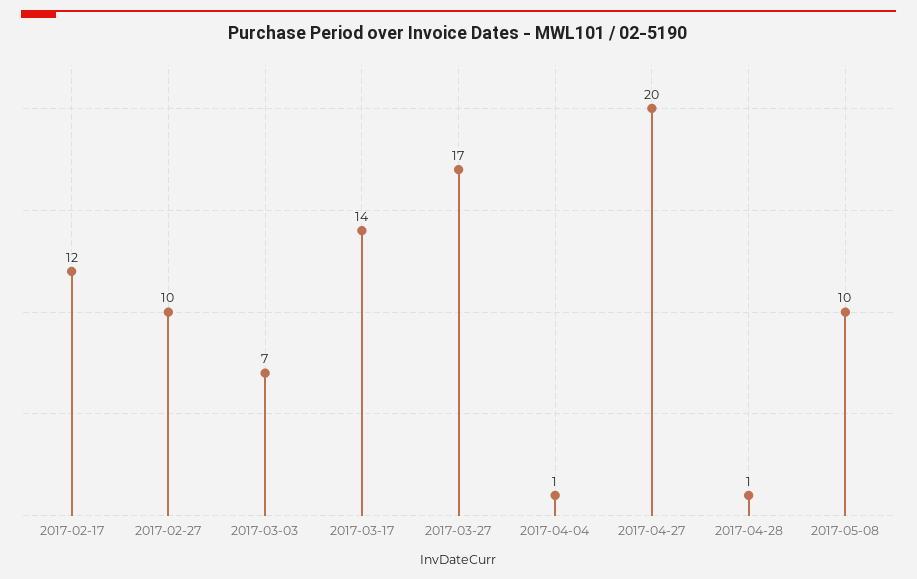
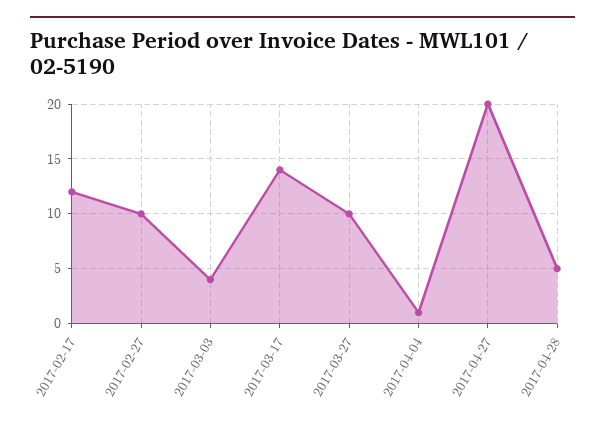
2017-03-03: 7 -> 4
2017-03-27: 17 -> 10
2017-04-28: 1 -> 5
2017-05-08: 10 -> none

